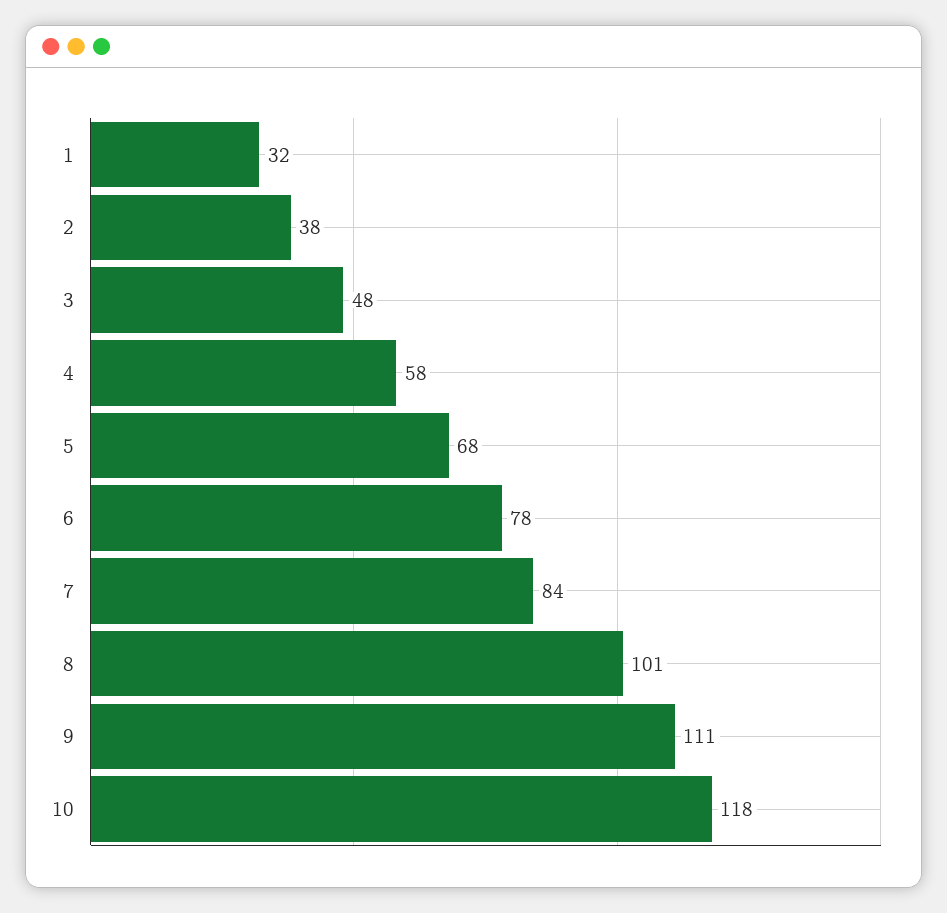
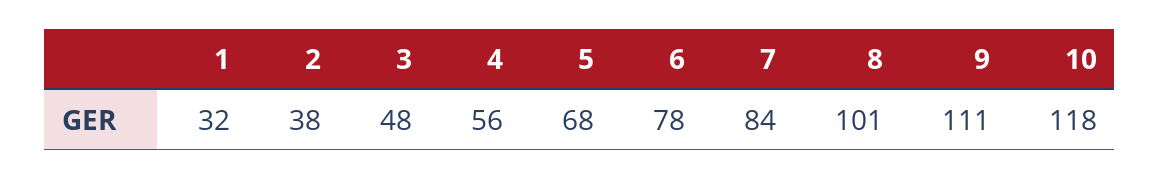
4: 58 -> 56

